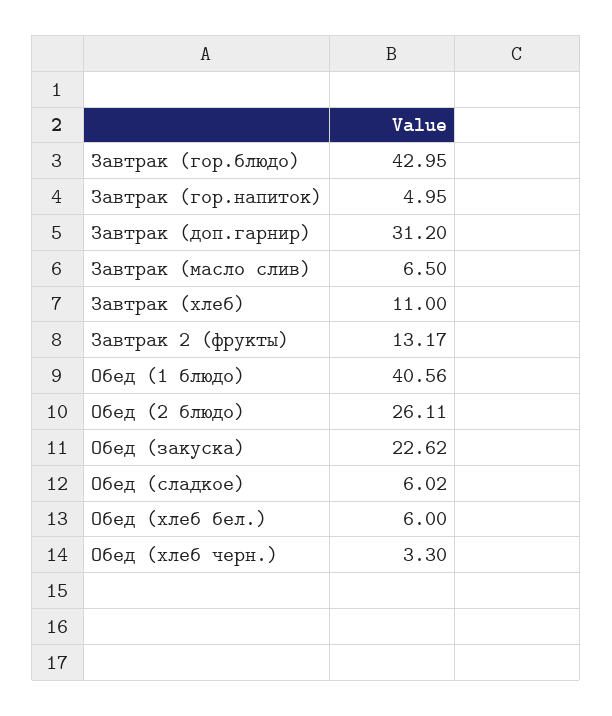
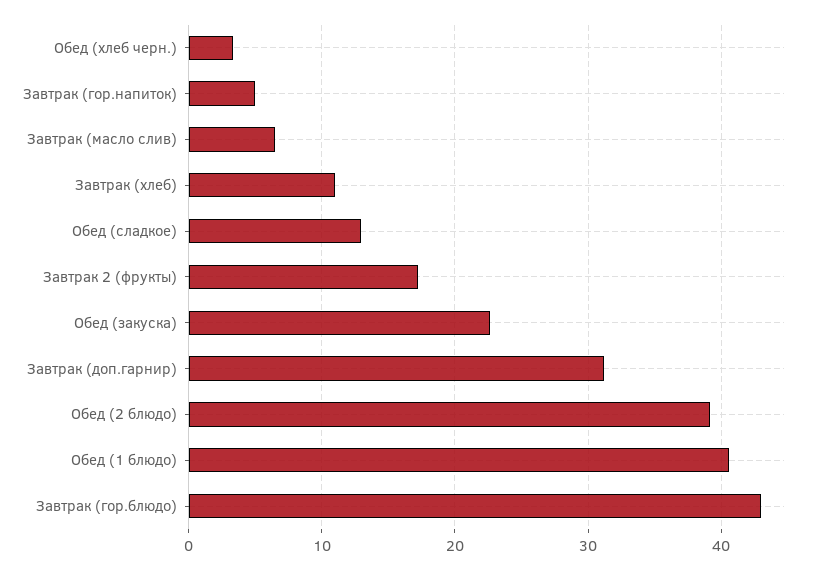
Завтрак 2 (фрукты): 13.17 -> 17
Обед (2 блюдо): 26.11 -> 39
Обед (сладкое): 6.02 -> 13
Обед (хлеб бел.): 6 -> none

